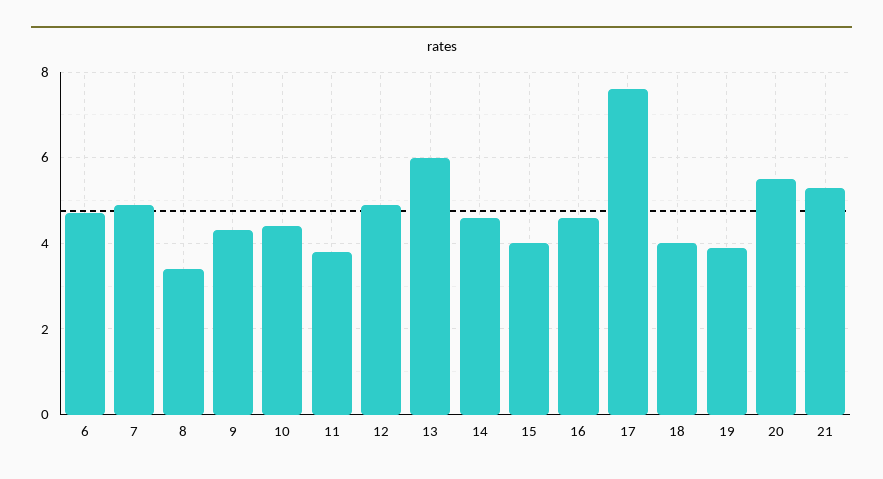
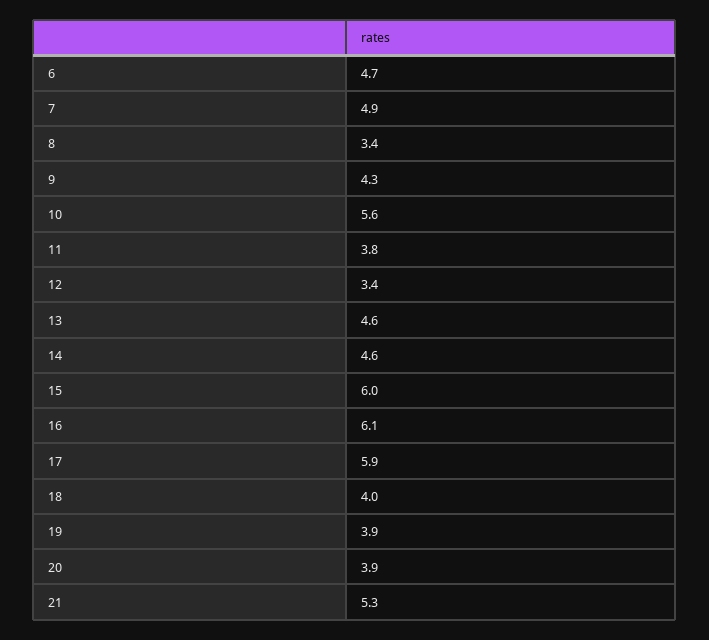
10: 4.5 -> 5.6
12: 5 -> 3.4
13: 6 -> 4.6
15: 4 -> 6
16: 4.5 -> 6.1
17: 7.5 -> 5.9
20: 5.5 -> 3.9

